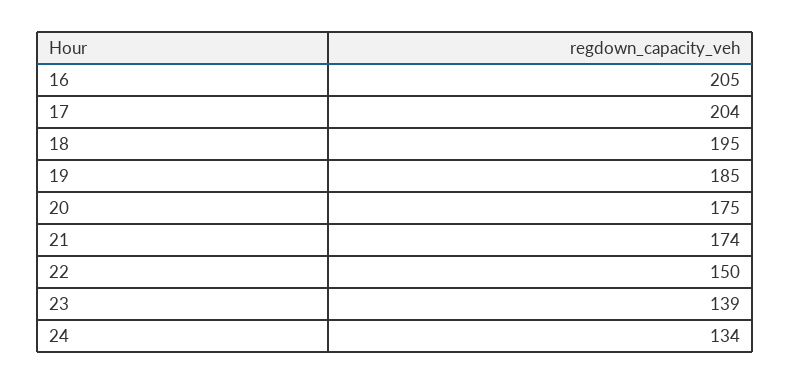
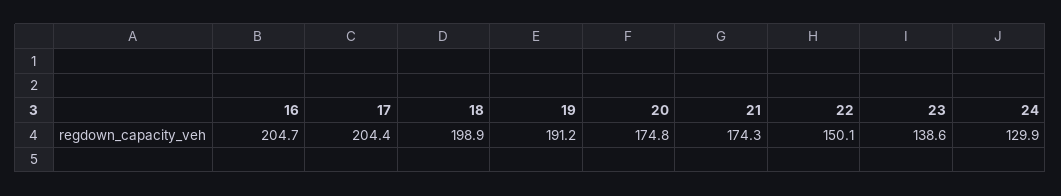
18: 195 -> 198.9
19: 185 -> 191.2
24: 134 -> 129.9

